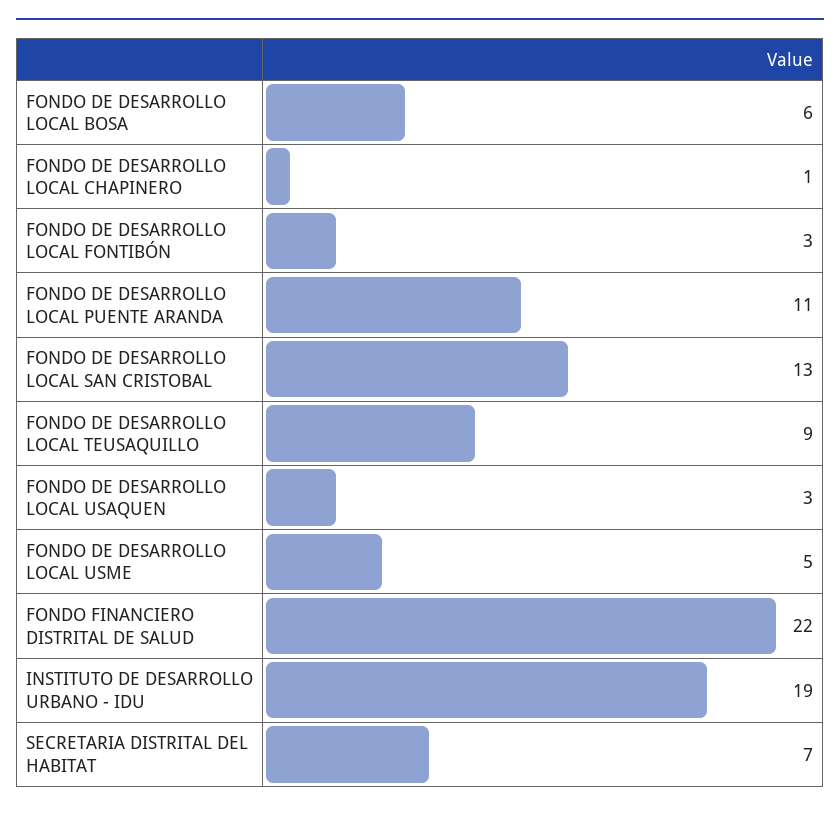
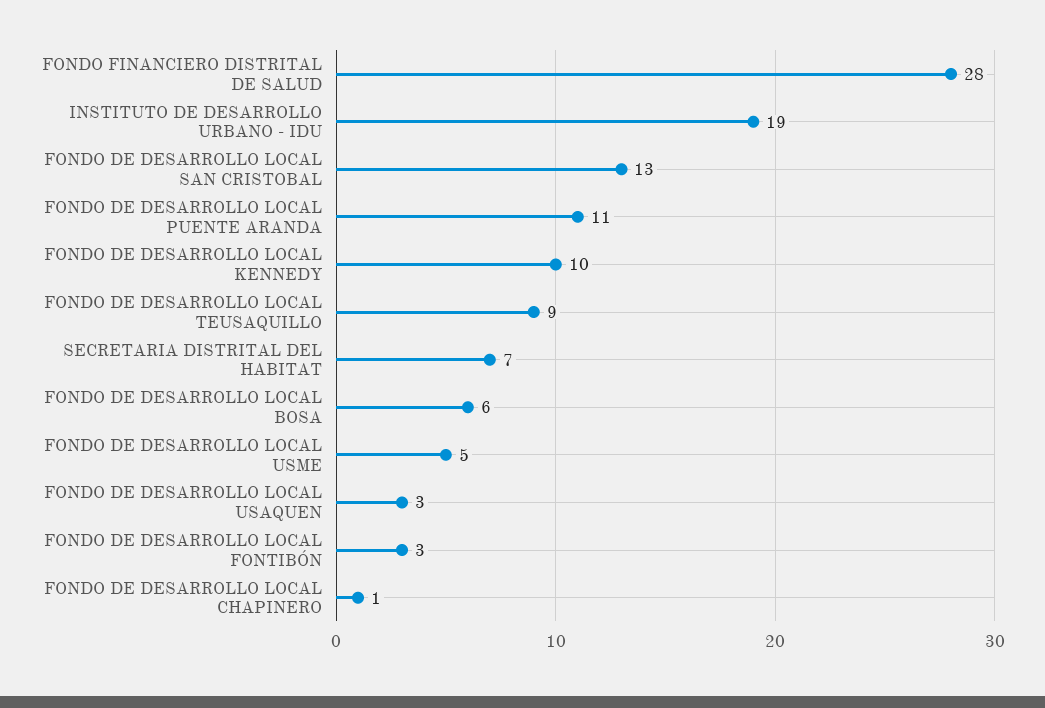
FONDO FINANCIERO DISTRITAL DE SALUD: 22 -> 28
FONDO DE DESARROLLO LOCAL KENNEDY: none -> 10

